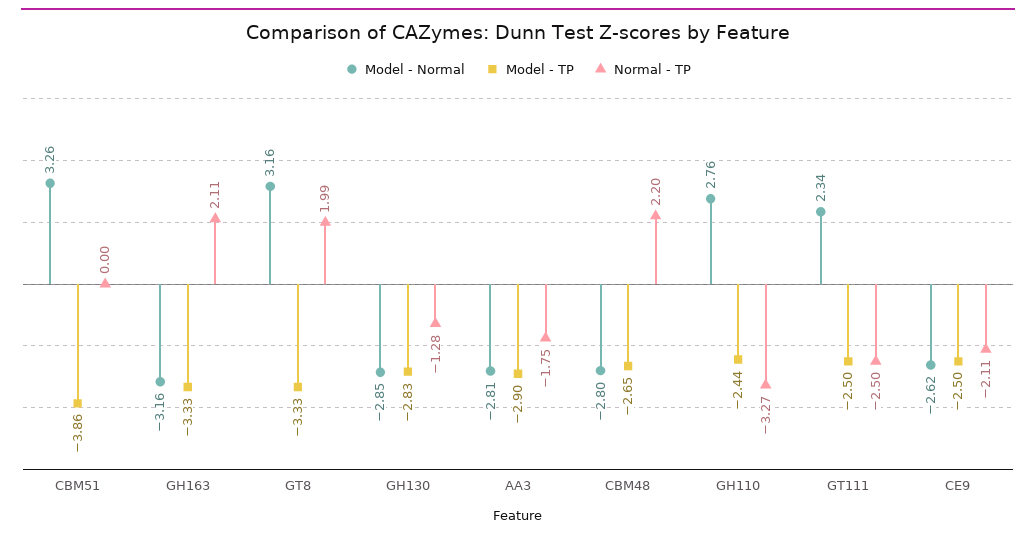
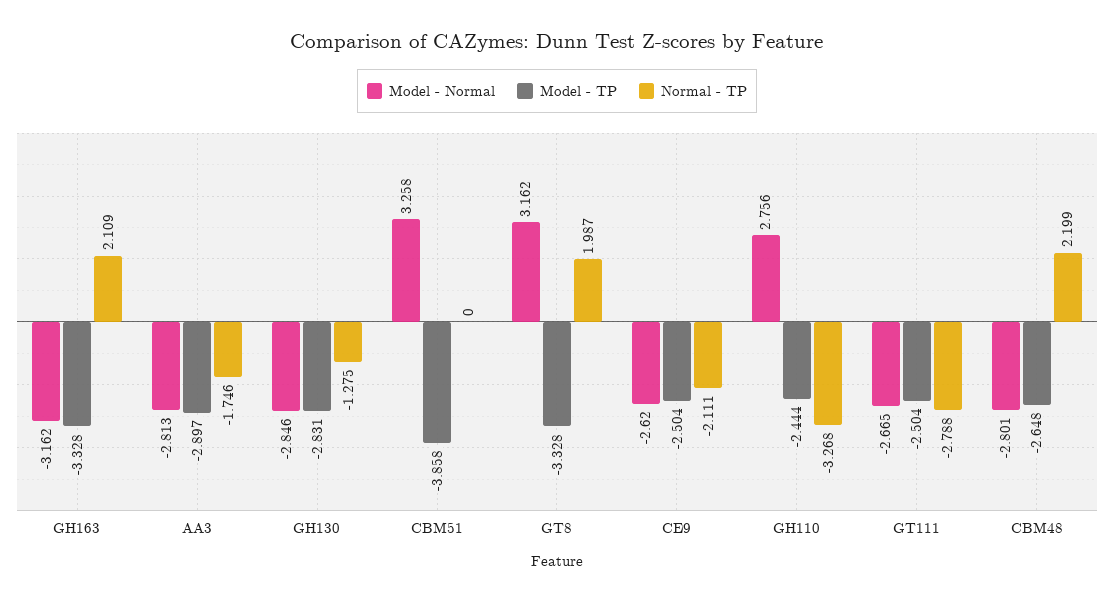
Model - Normal, GT111: 2.34 -> -2.665
Normal - TP, GT111: -2.5 -> -2.788

